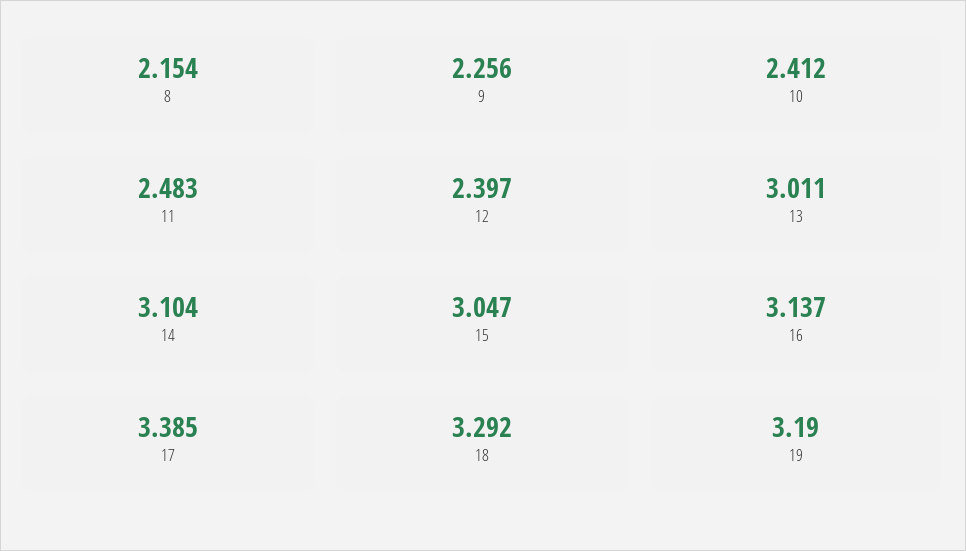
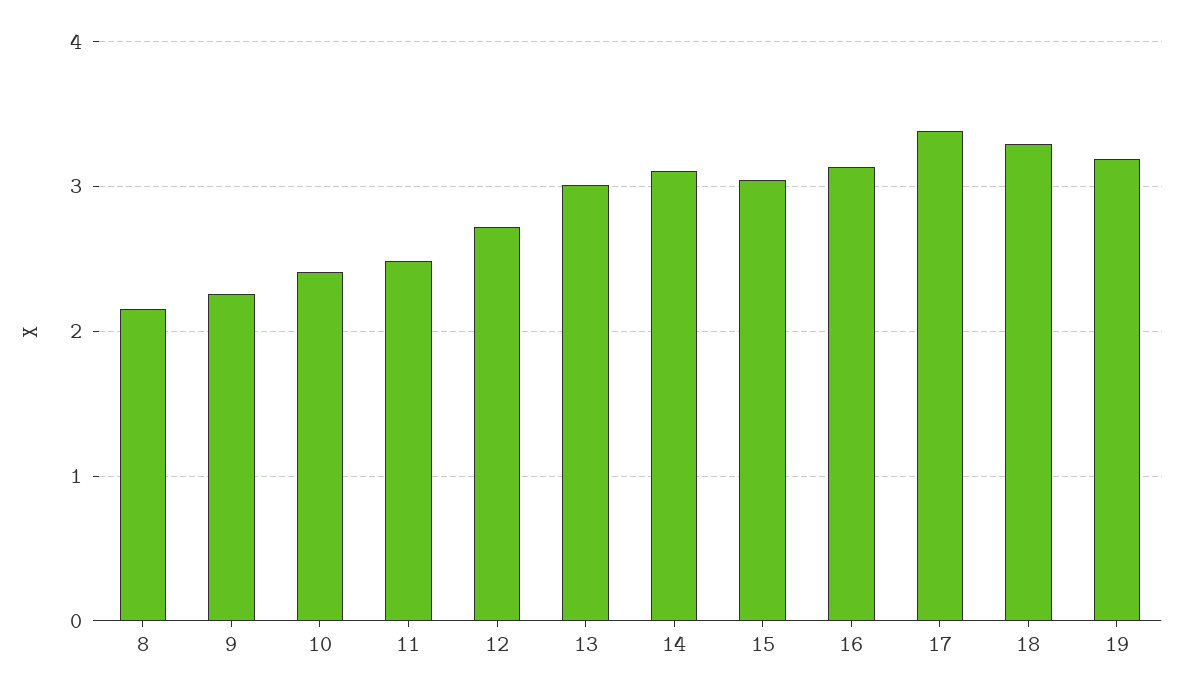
12: 2.397 -> 2.7

